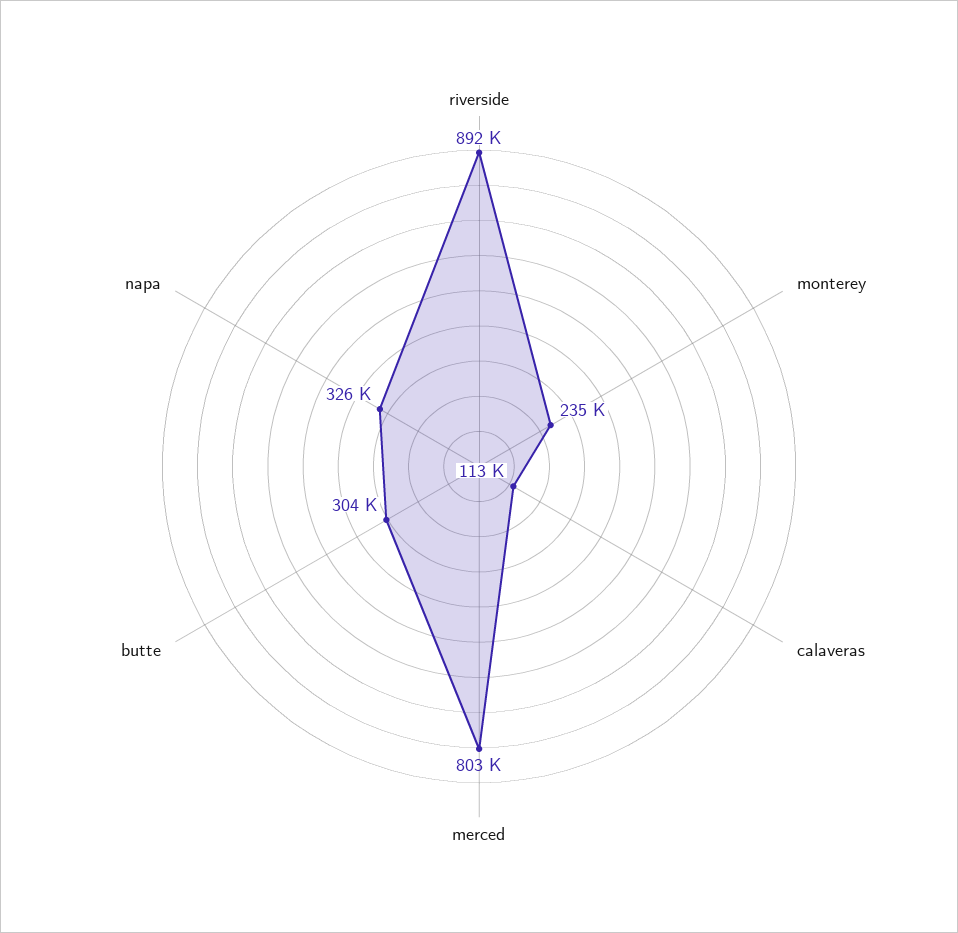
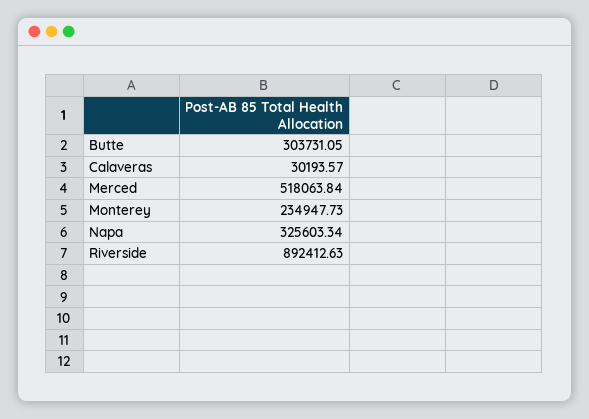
calaveras: 113000 -> 30193.57
merced: 803000 -> 518063.84

